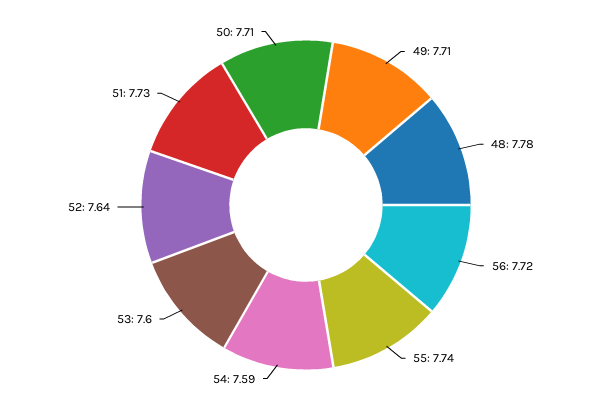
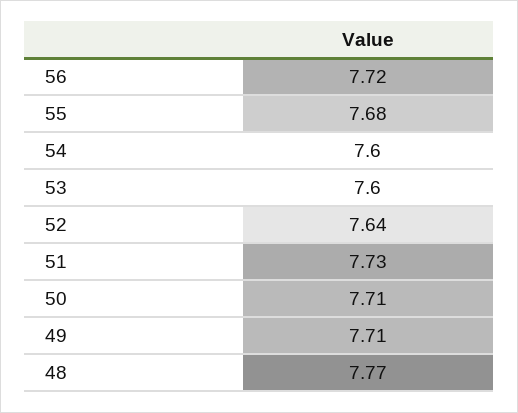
48: 7.78 -> 7.77
55: 7.74 -> 7.68
54: 7.59 -> 7.6

